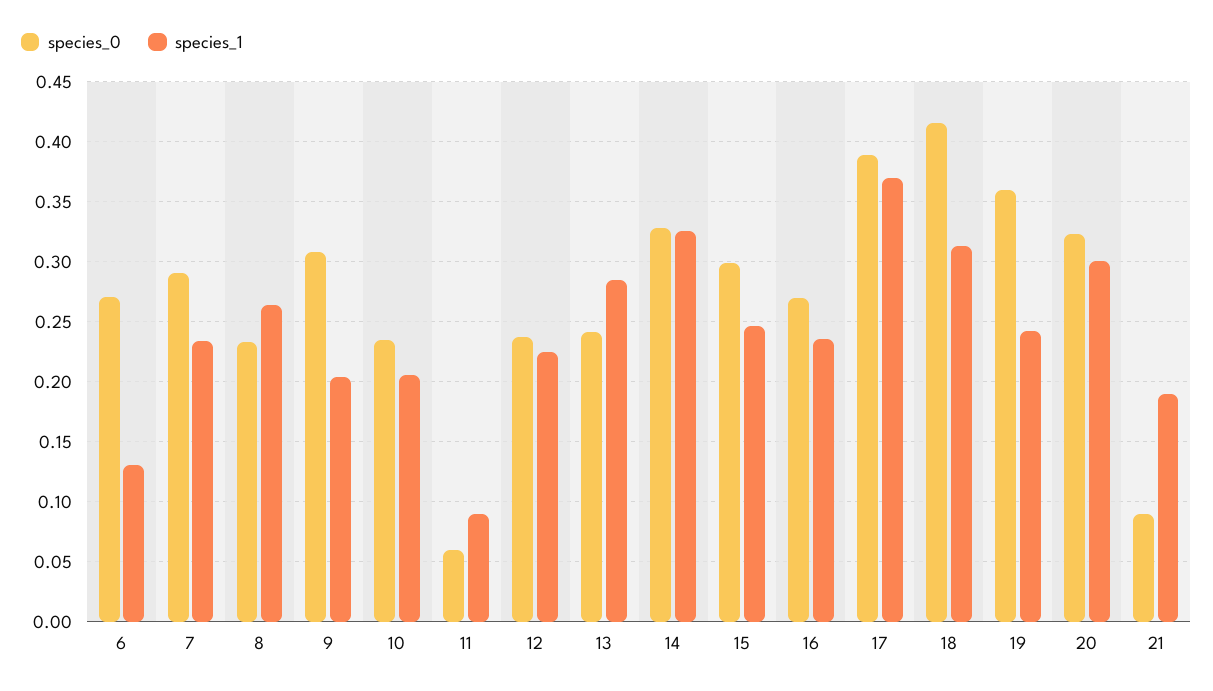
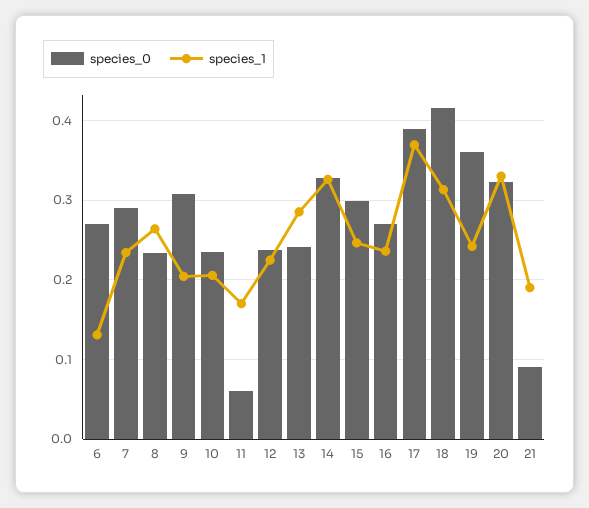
species_1, 11: 0.09 -> 0.17
species_1, 20: 0.3 -> 0.33

